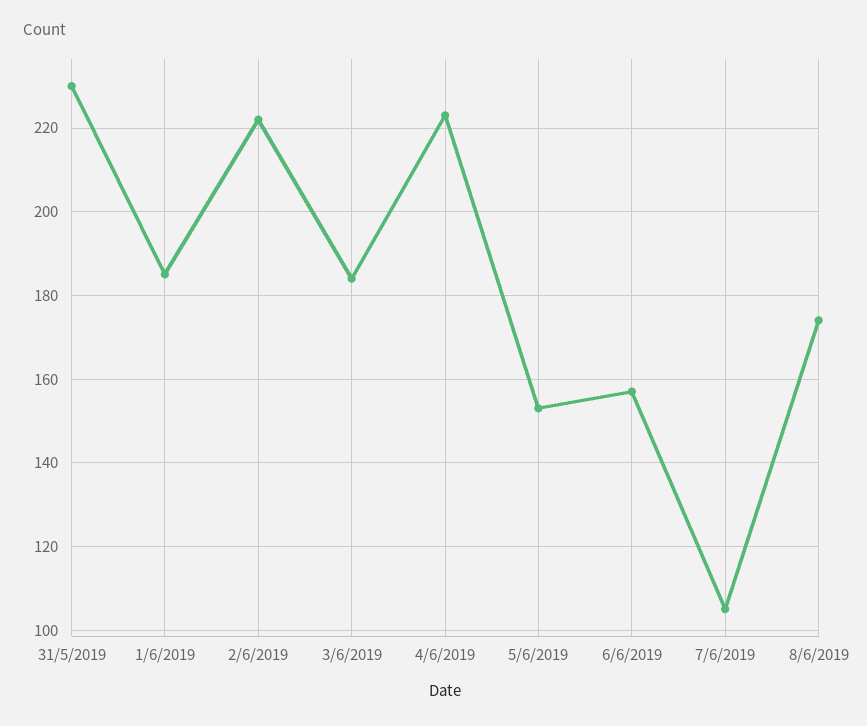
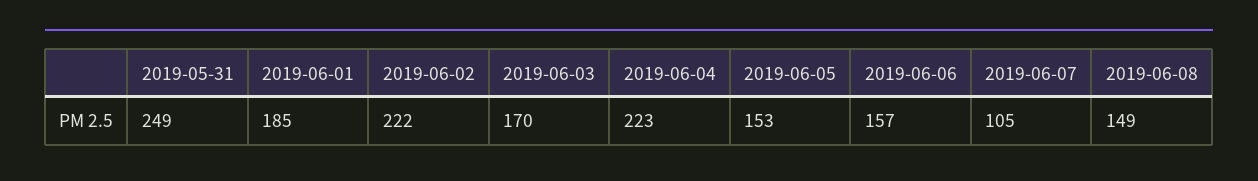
31/5/2019: 230 -> 249
3/6/2019: 185 -> 170
8/6/2019: 175 -> 149

